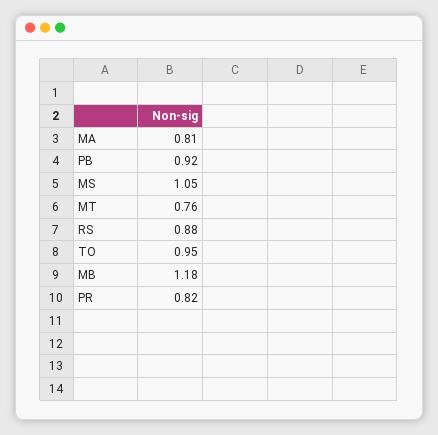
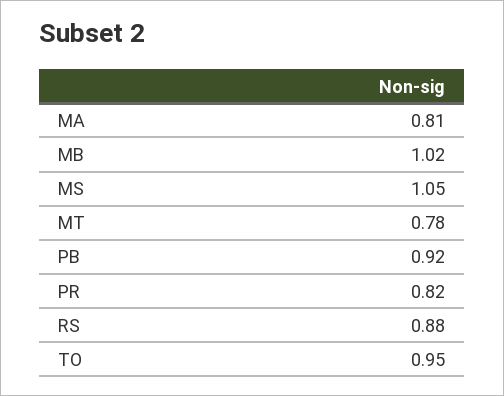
MT: 0.76 -> 0.78
MB: 1.18 -> 1.02

